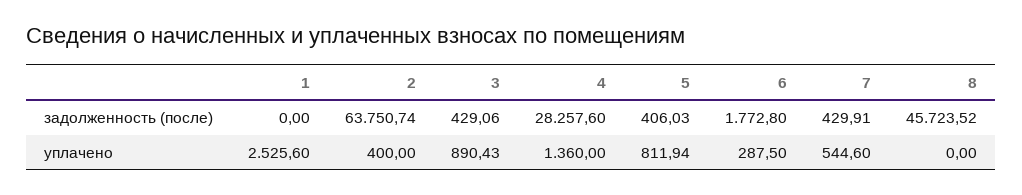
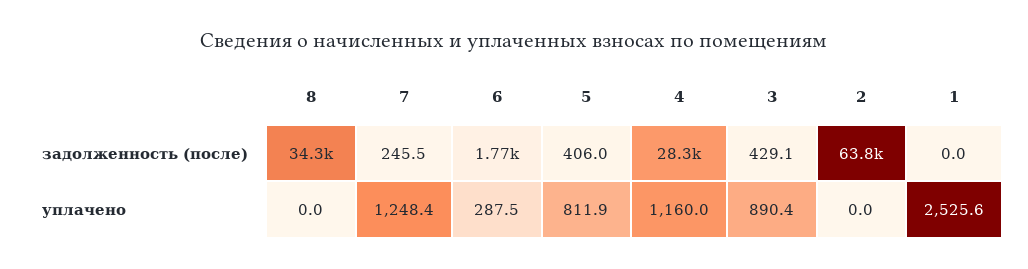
7, задолженность (после): 429.91 -> 245.5
8, задолженность (после): 45723.52 -> 34300
2, уплачено: 400 -> 0
4, уплачено: 1360 -> 1160
7, уплачено: 544.6 -> 1248.4

